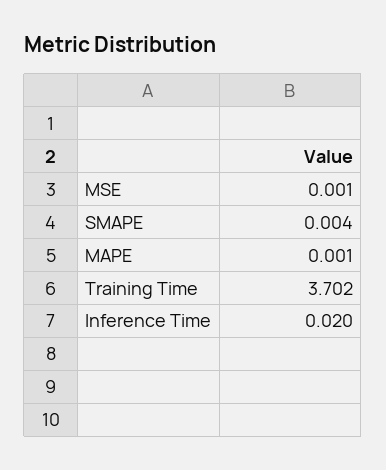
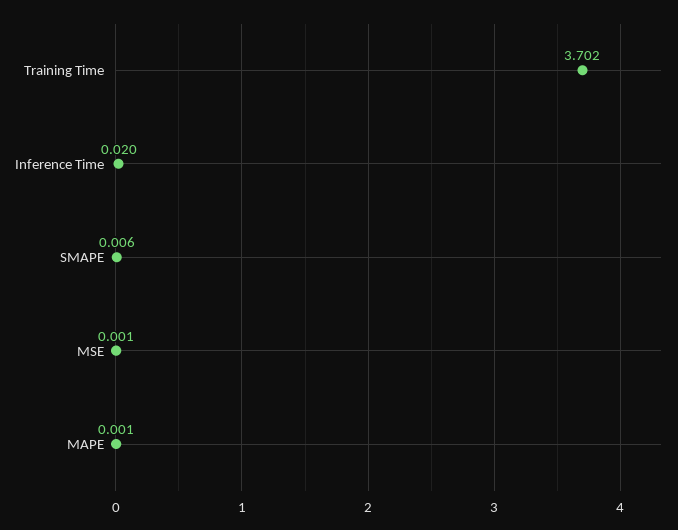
SMAPE: 0.004 -> 0.006

